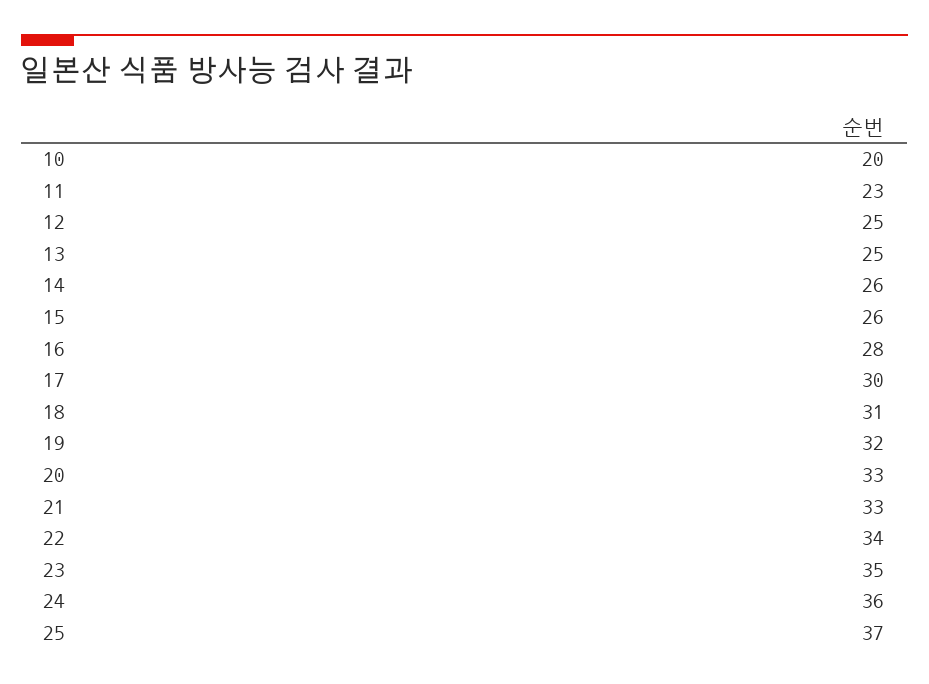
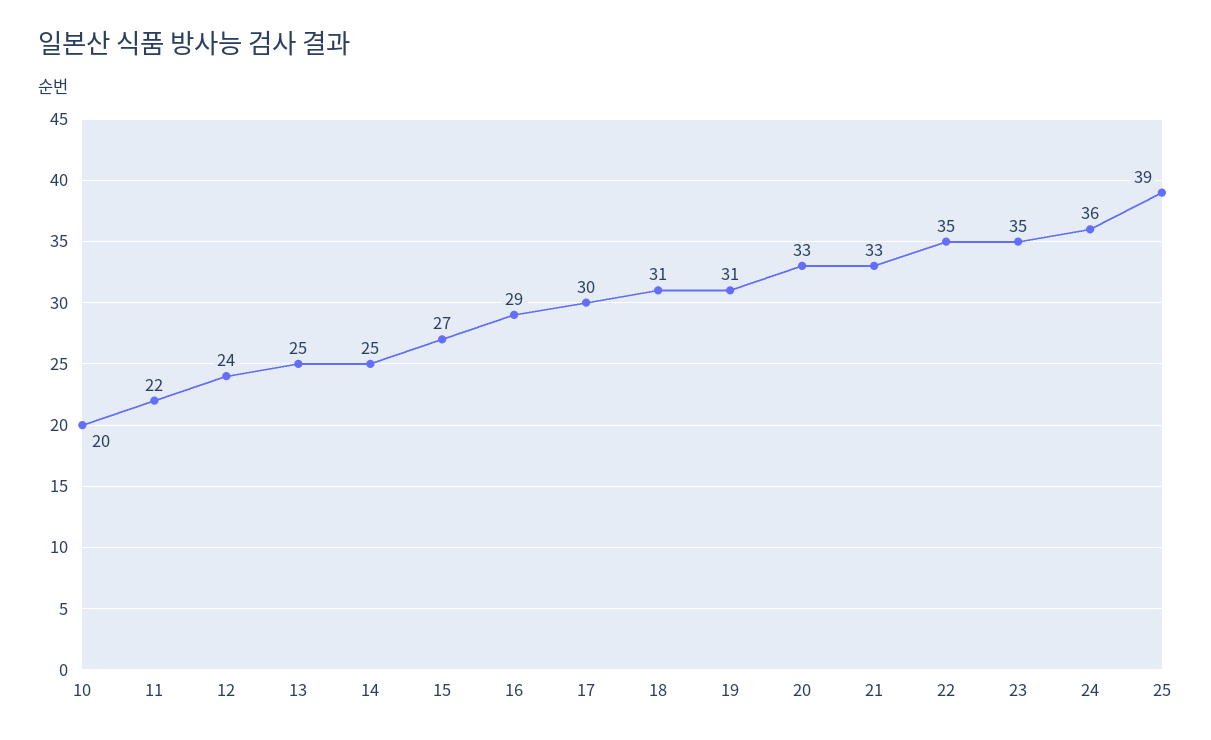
11: 23 -> 22
12: 25 -> 24
14: 26 -> 25
15: 26 -> 27
16: 28 -> 29
19: 32 -> 31
22: 34 -> 35
25: 37 -> 39

